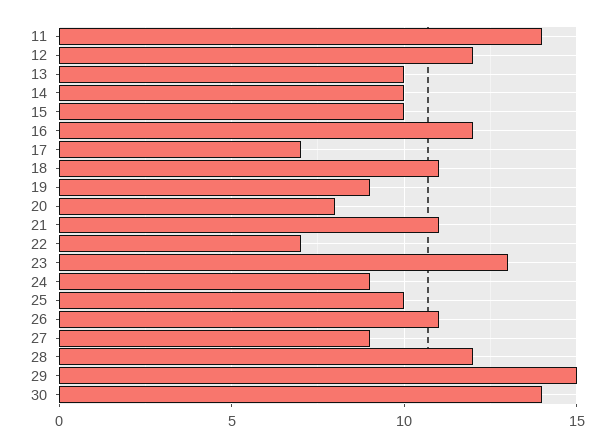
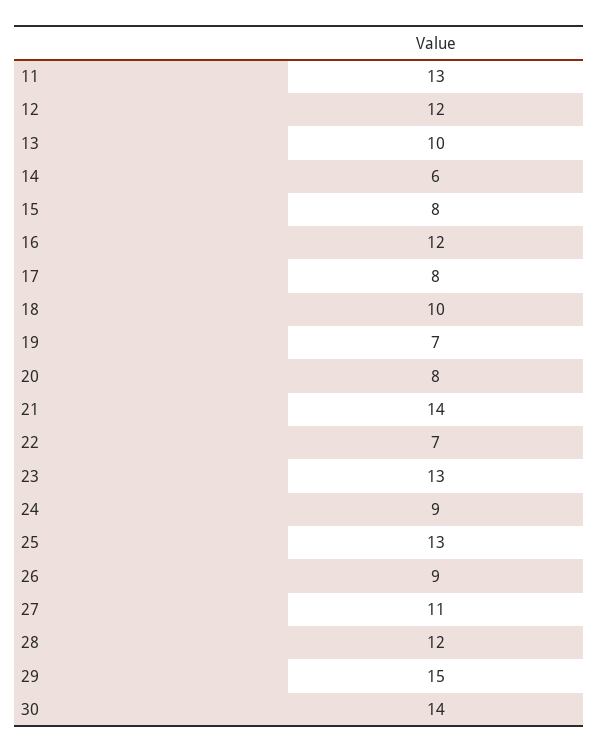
11: 14 -> 13
14: 10 -> 6
15: 10 -> 8
17: 7 -> 8
18: 11 -> 10
19: 9 -> 7
21: 11 -> 14
25: 10 -> 13
26: 11 -> 9
27: 9 -> 11

